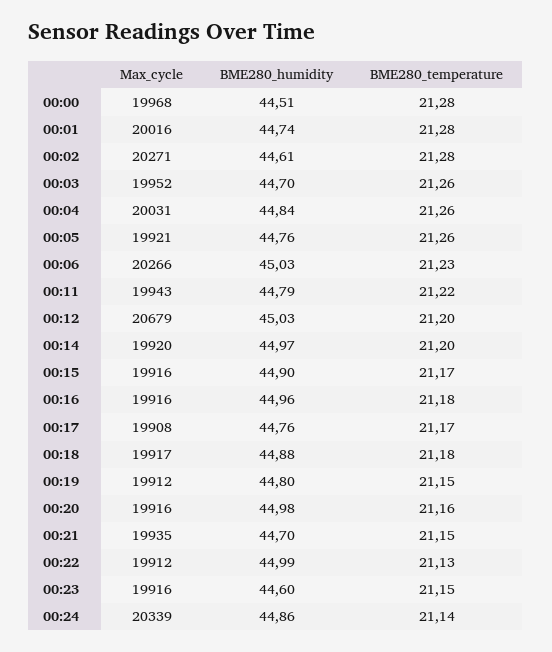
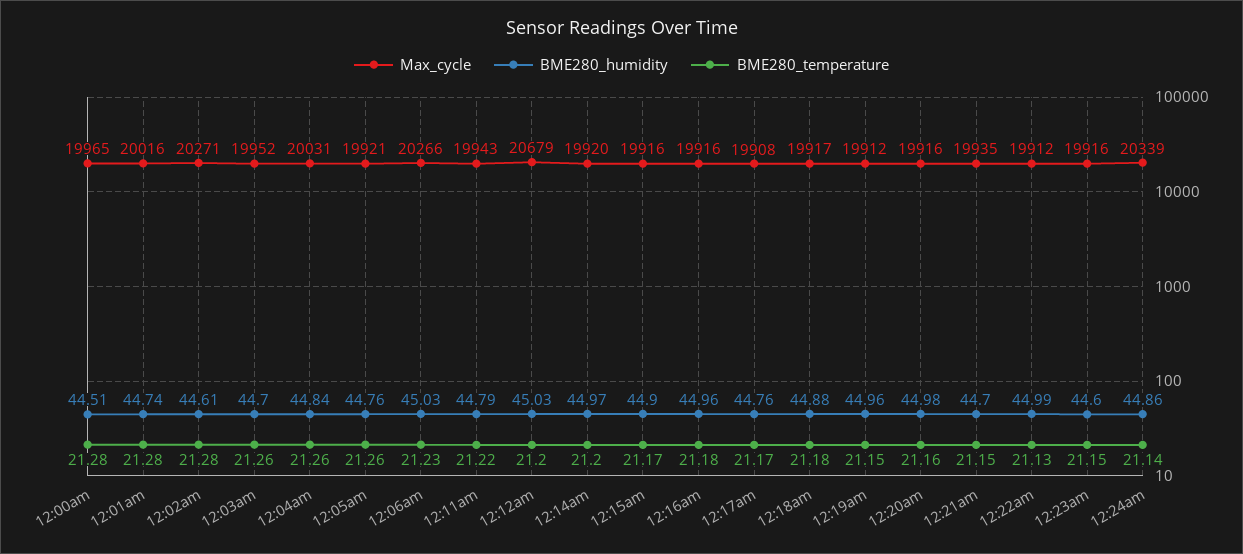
Max_cycle, 00:00: 19968 -> 19965
BME280_humidity, 00:19: 44.8 -> 44.96

